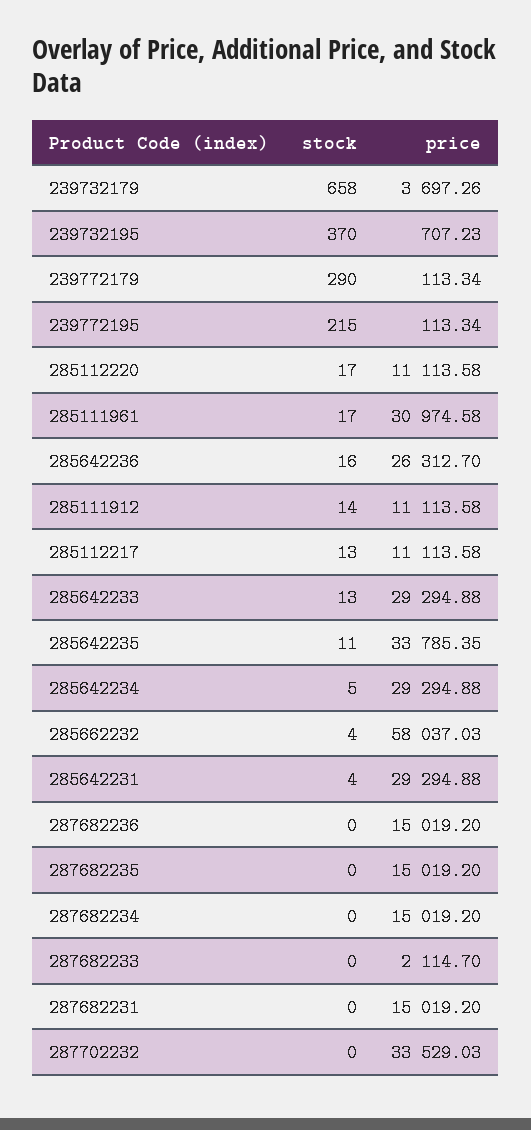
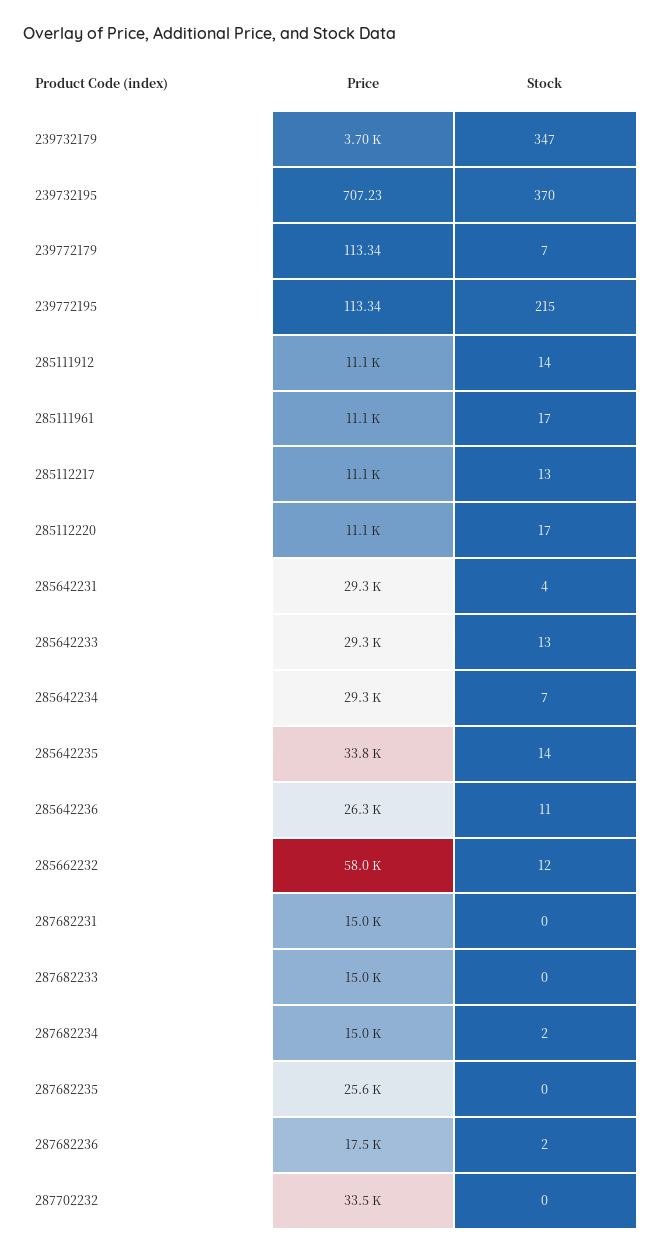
stock, 239732179: 658 -> 347
stock, 239772179: 290 -> 7
price, 285111961: 30974.58 -> 11100
stock, 285642236: 16 -> 11
stock, 285642235: 11 -> 14
stock, 285642234: 5 -> 7
stock, 285662232: 4 -> 12
stock, 287682236: 0 -> 2
price, 287682236: 15019.2 -> 17500
price, 287682235: 15019.2 -> 25600
stock, 287682234: 0 -> 2
price, 287682233: 2114.7 -> 15000

